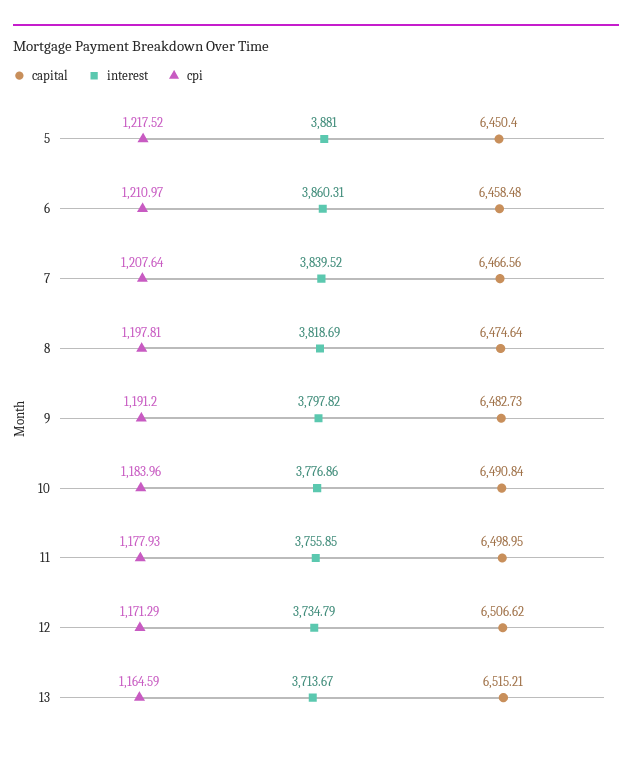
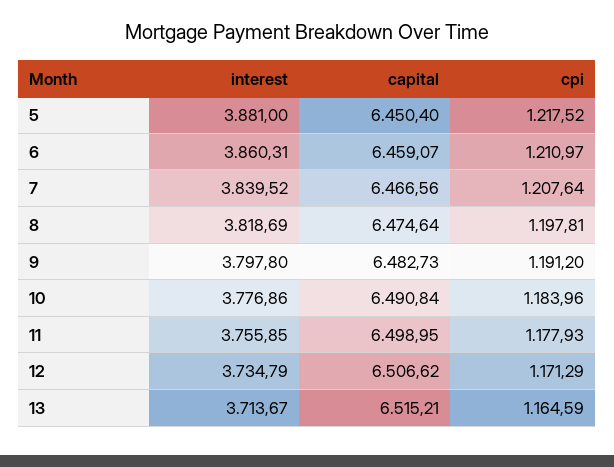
capital, 6: 6458.48 -> 6459.07
interest, 9: 3797.82 -> 3797.8

